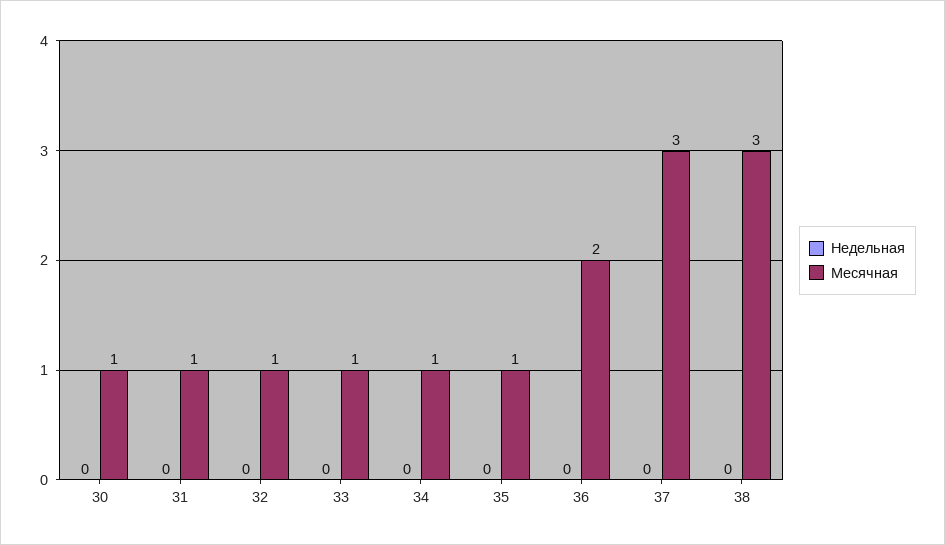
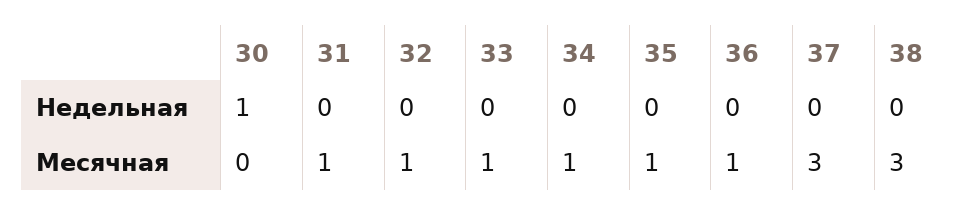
Недельная, 30: 0 -> 1
Месячная, 30: 1 -> 0
Месячная, 36: 2 -> 1

